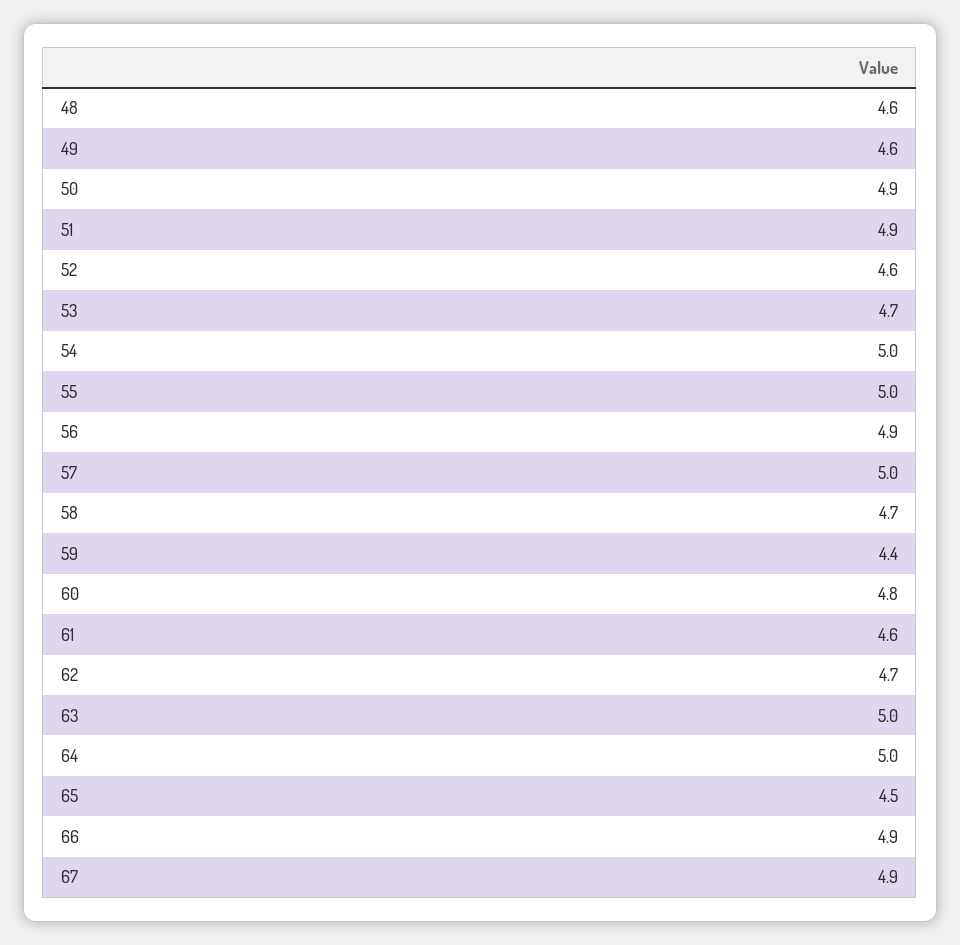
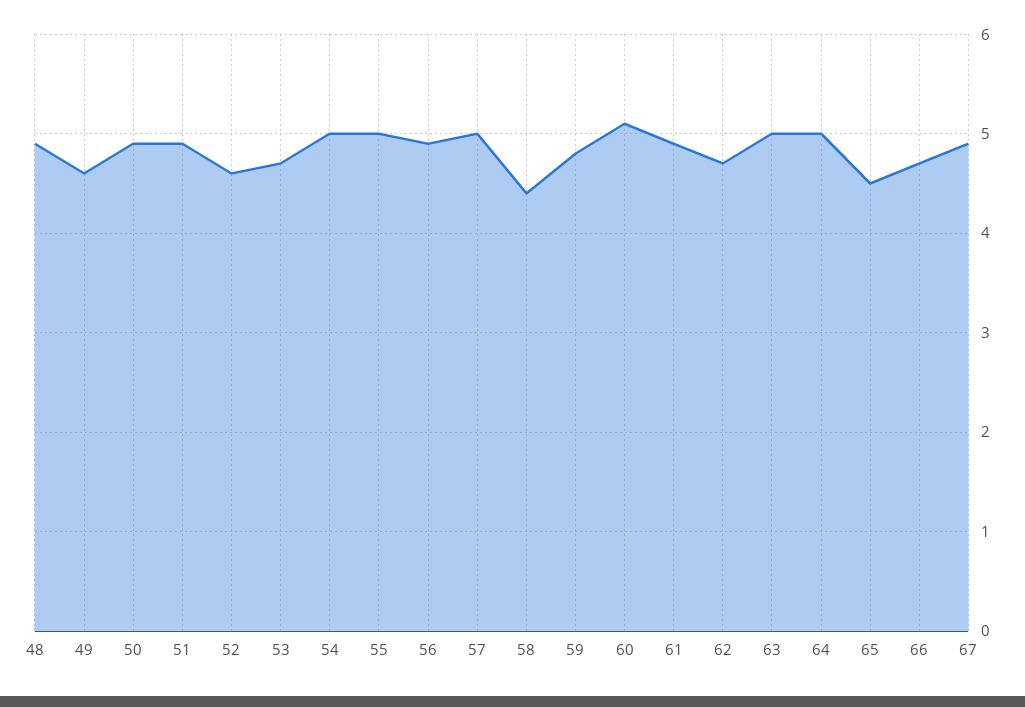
48: 4.6 -> 4.9
58: 4.7 -> 4.4
59: 4.4 -> 4.8
60: 4.8 -> 5.1
61: 4.6 -> 4.9
66: 4.9 -> 4.7

